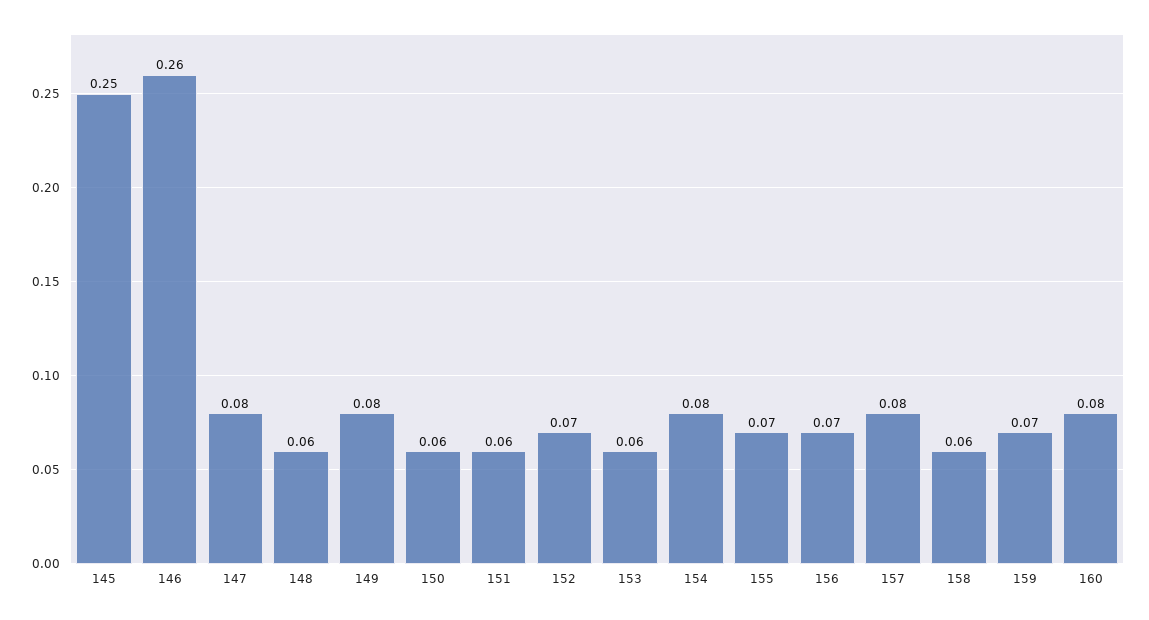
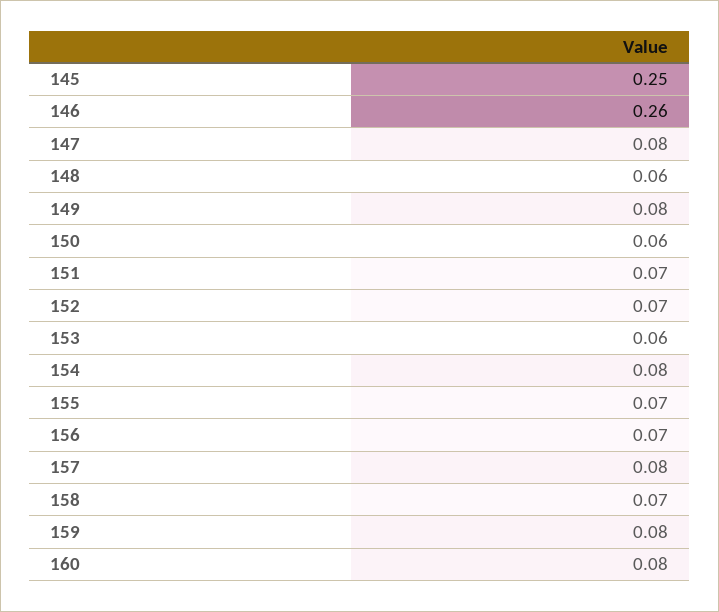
151: 0.06 -> 0.07
158: 0.06 -> 0.07
159: 0.07 -> 0.08

